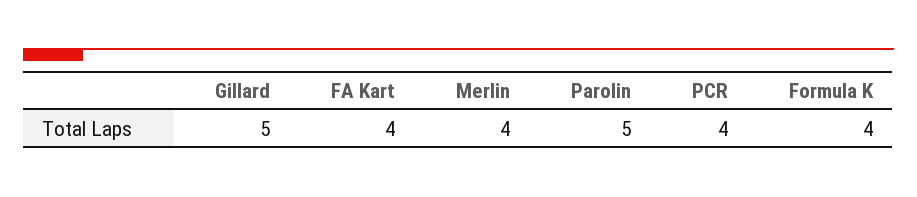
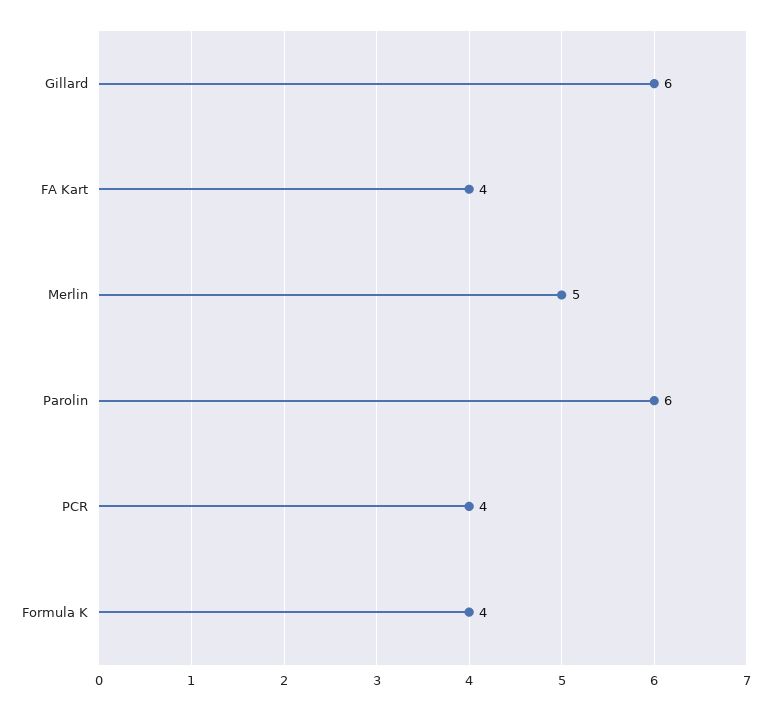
Gillard: 5 -> 6
Merlin: 4 -> 5
Parolin: 5 -> 6

